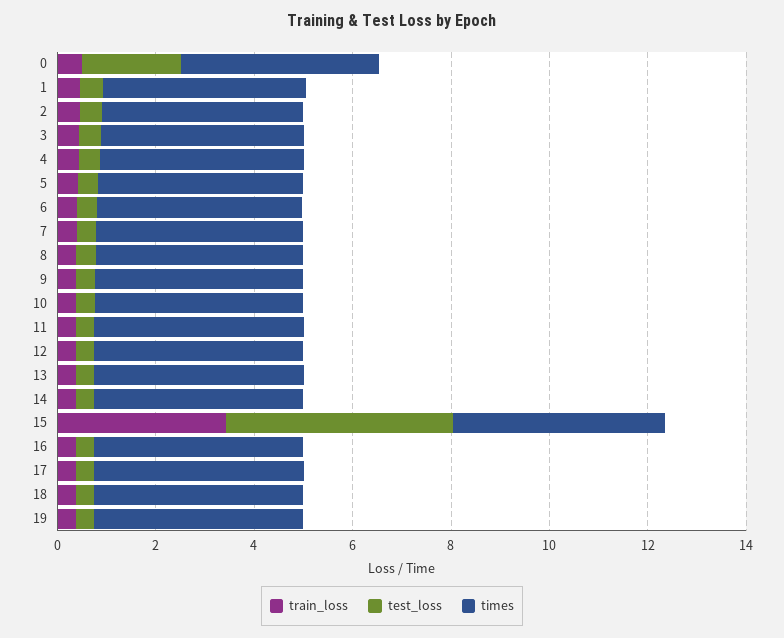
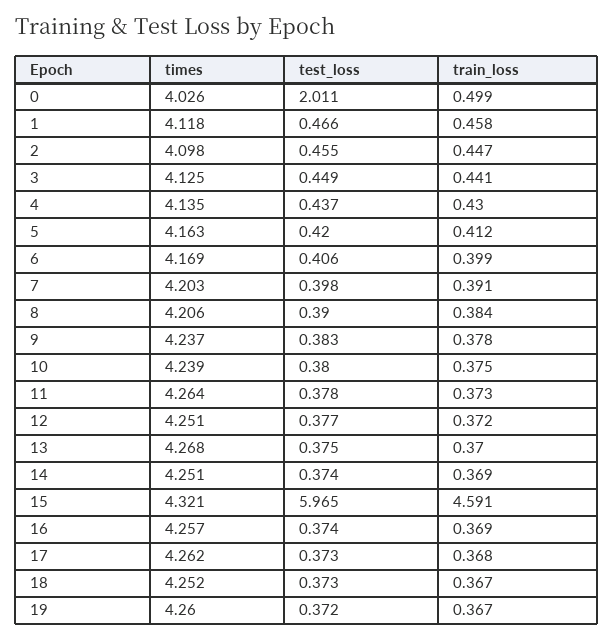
train_loss, 15: 3.5 -> 4.591
test_loss, 15: 4.5 -> 5.965

